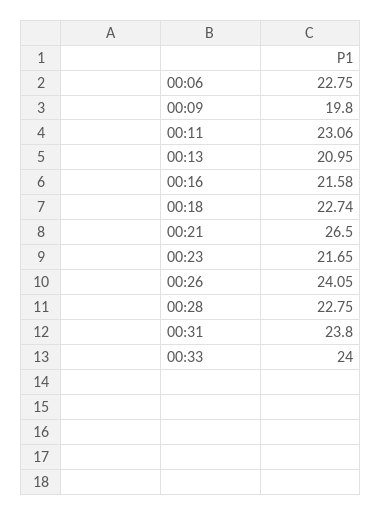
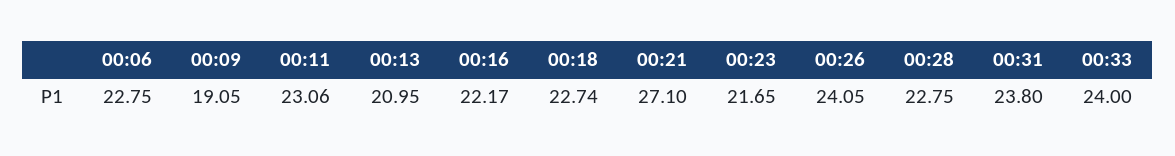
00:09: 19.8 -> 19.05
00:16: 21.58 -> 22.17
00:21: 26.5 -> 27.1

